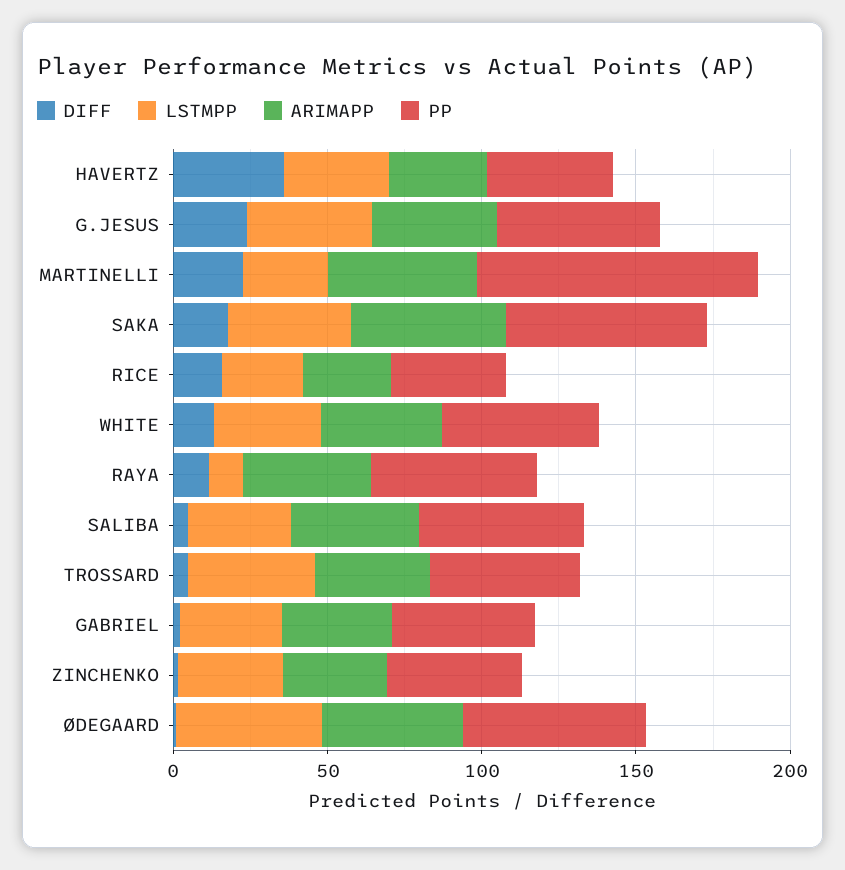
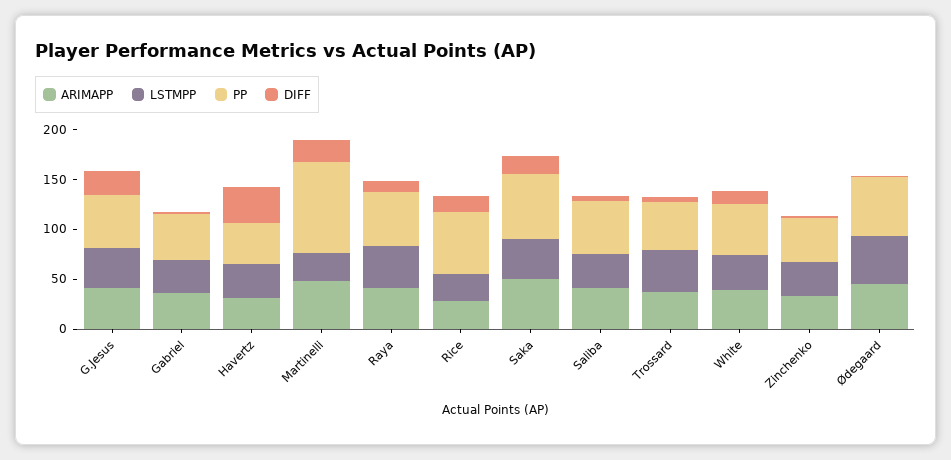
PP, RICE: 40 -> 60
LSTMPP, RAYA: 10 -> 40

